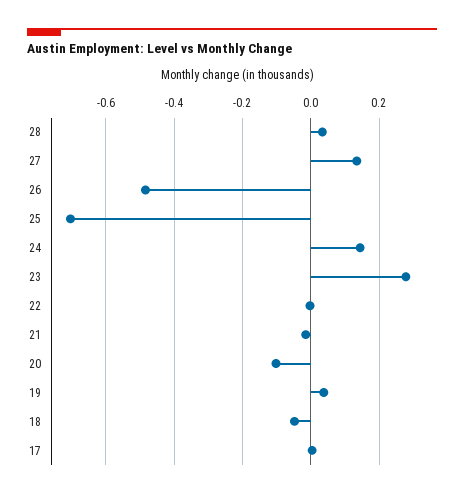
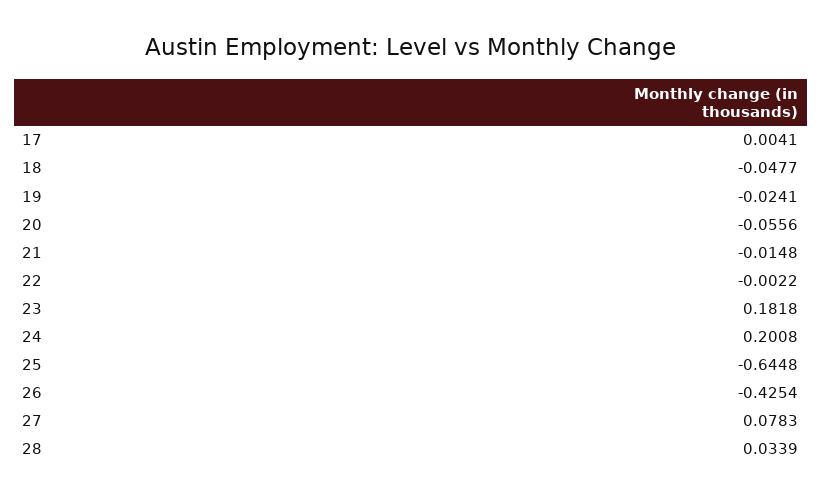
27: 0.14 -> 0.0783
26: -0.48 -> -0.4254
25: -0.7 -> -0.6448
24: 0.14 -> 0.2008
23: 0.28 -> 0.1818
20: -0.1 -> -0.0556
19: 0.04 -> -0.0241

